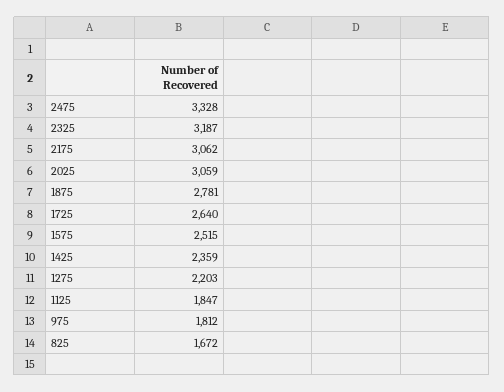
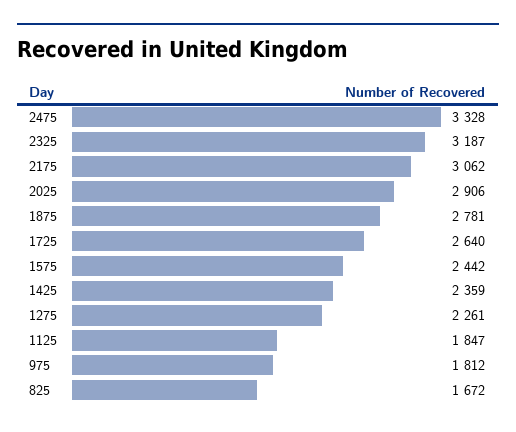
2025: 3059 -> 2906
1575: 2515 -> 2442
1275: 2203 -> 2261

